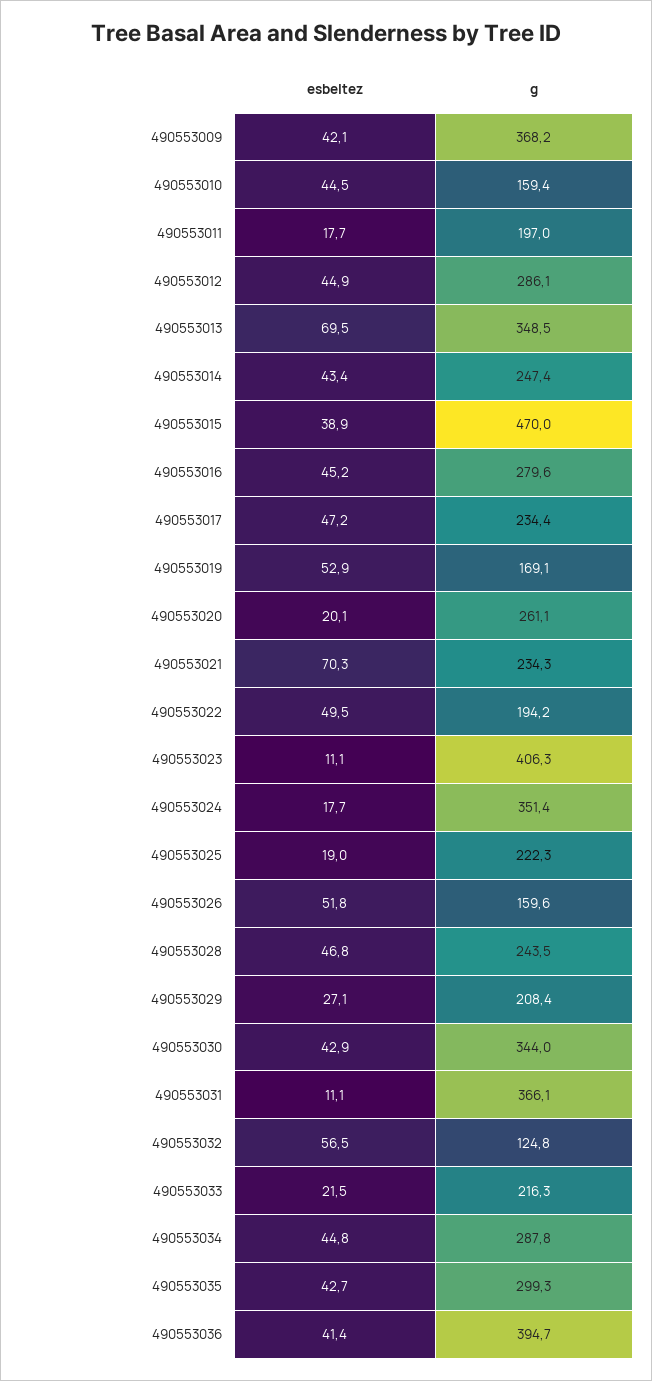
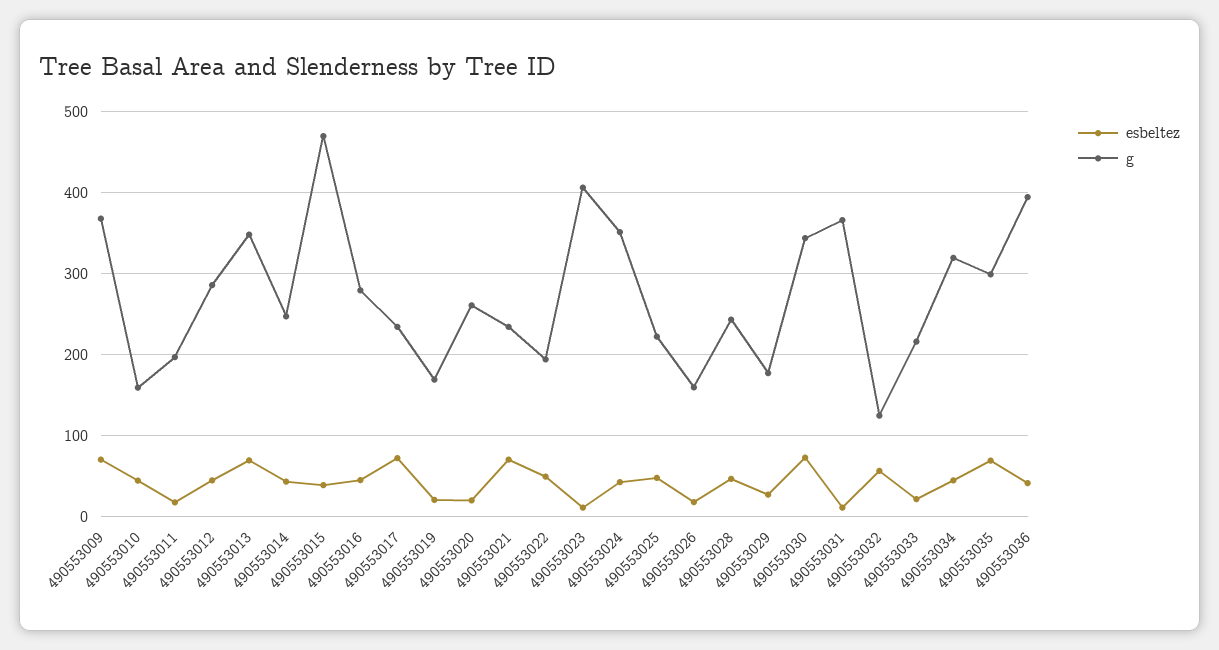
esbeltez, 490553009: 42.1 -> 70
esbeltez, 490553017: 47.2 -> 70
esbeltez, 490553019: 52.9 -> 20
esbeltez, 490553024: 17.7 -> 40
esbeltez, 490553025: 19 -> 50
esbeltez, 490553026: 51.8 -> 20
g, 490553029: 208.4 -> 180
esbeltez, 490553030: 42.9 -> 70
g, 490553034: 287.8 -> 320
esbeltez, 490553035: 42.7 -> 70

